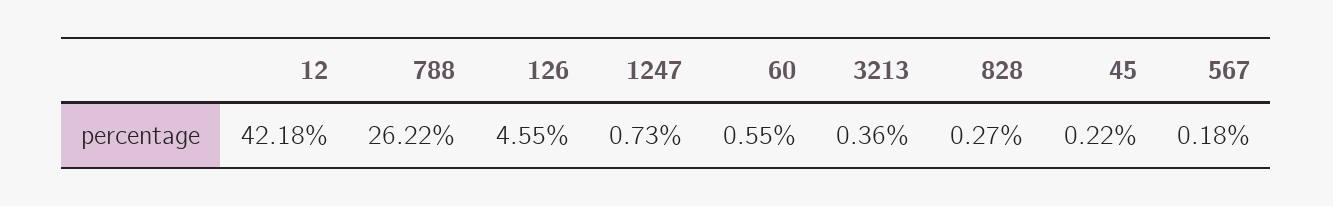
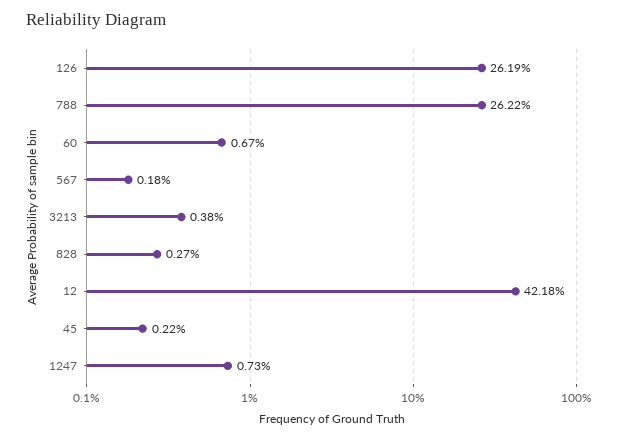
126: 4.55 -> 26.19
60: 0.55 -> 0.67
3213: 0.36 -> 0.38

